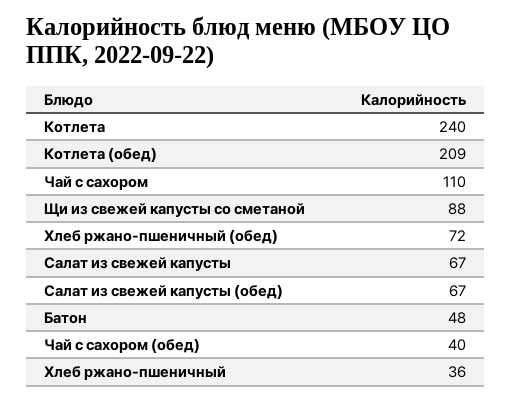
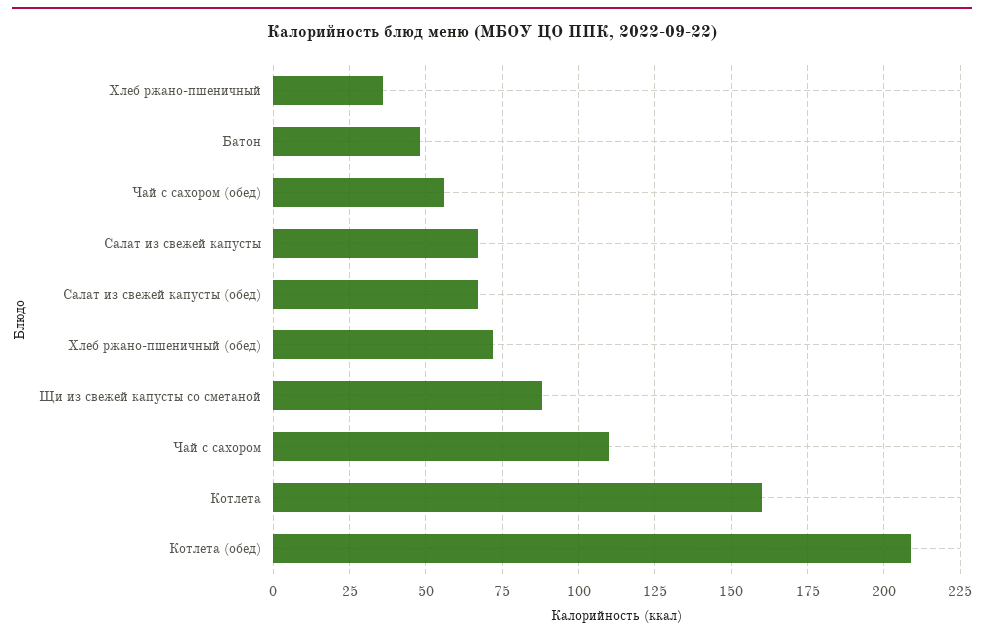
Котлета: 240 -> 160
Чай с сахором (обед): 40 -> 55

